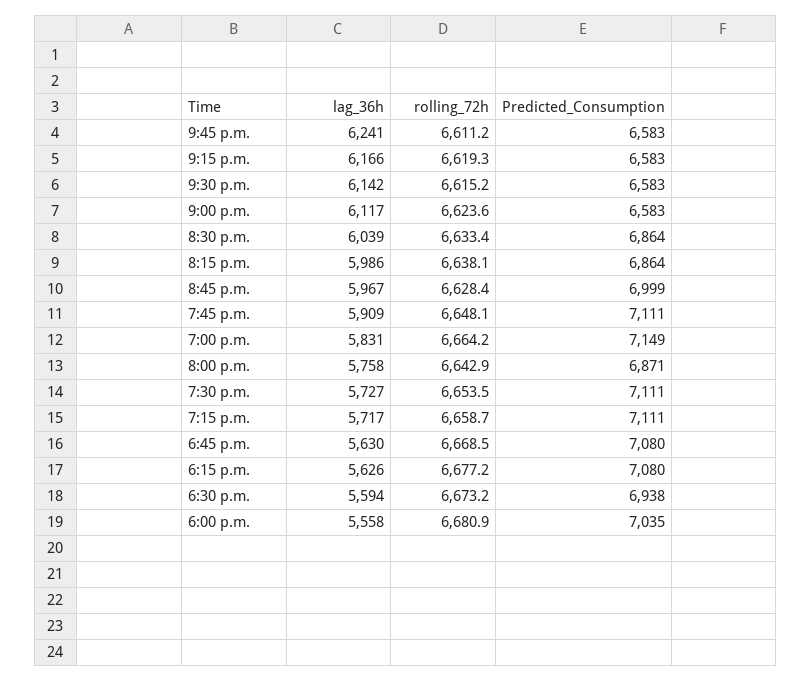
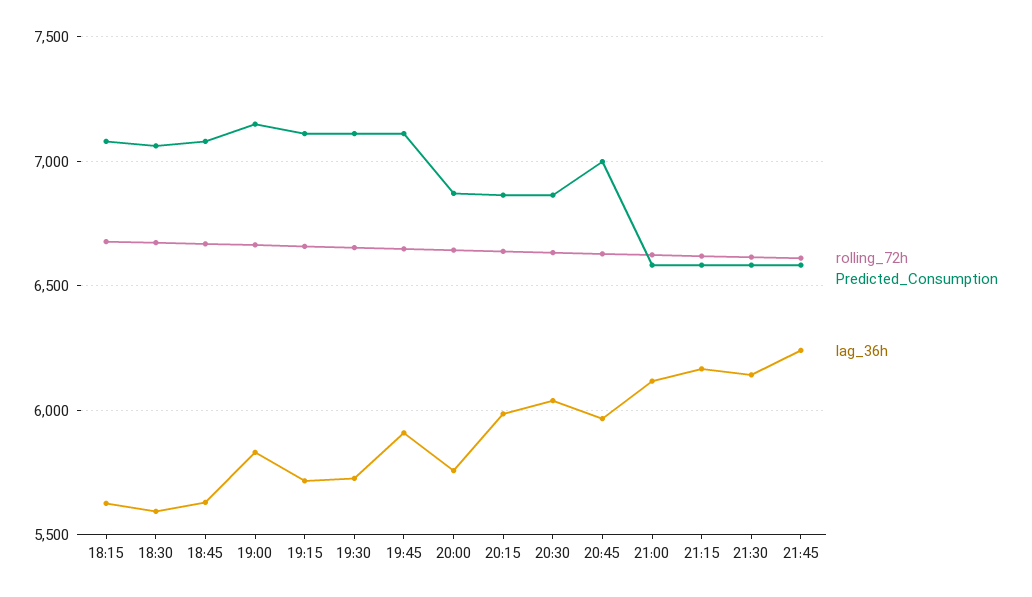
Predicted_Consumption, 6:30 p.m.: 6938 -> 7050
lag_36h, 6:00 p.m.: 5558 -> none
rolling_72h, 6:00 p.m.: 6680.9 -> none
Predicted_Consumption, 6:00 p.m.: 7035 -> none

